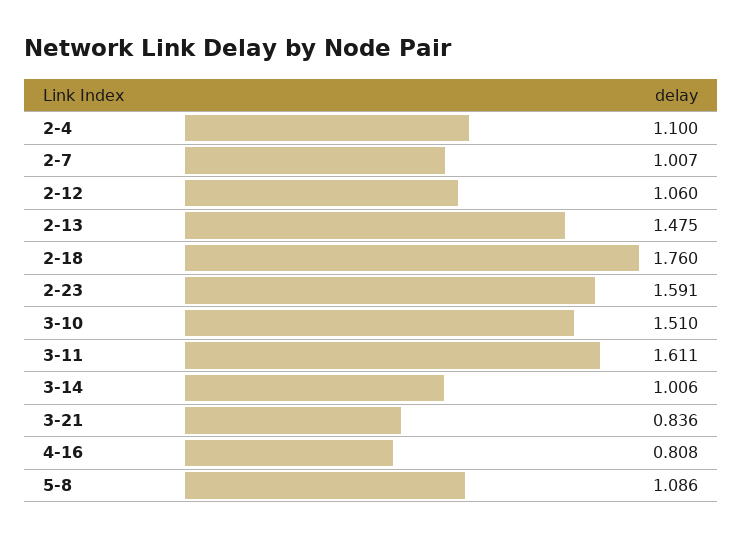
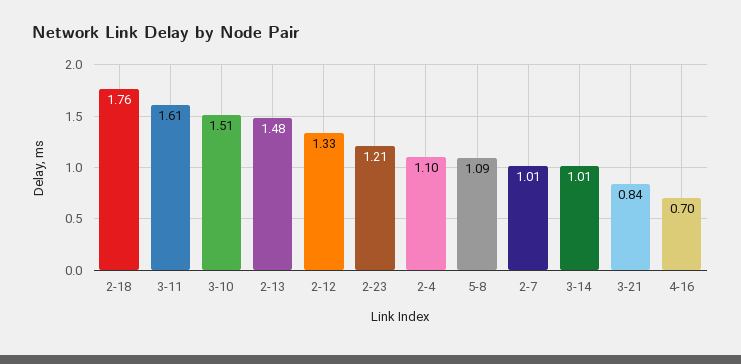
2-12: 1.06 -> 1.33
2-23: 1.591 -> 1.21
4-16: 0.808 -> 0.7

